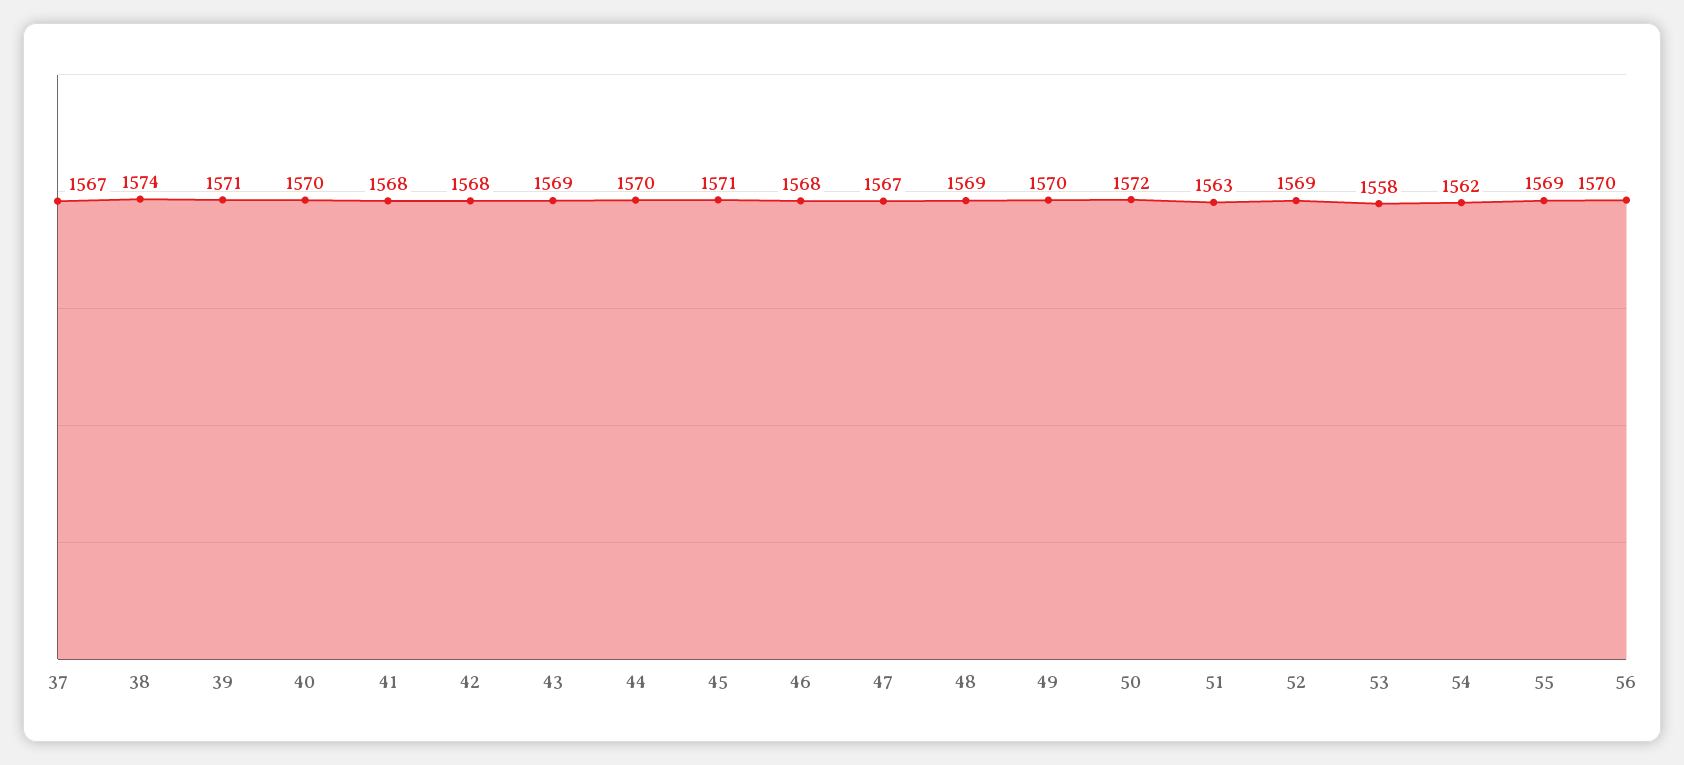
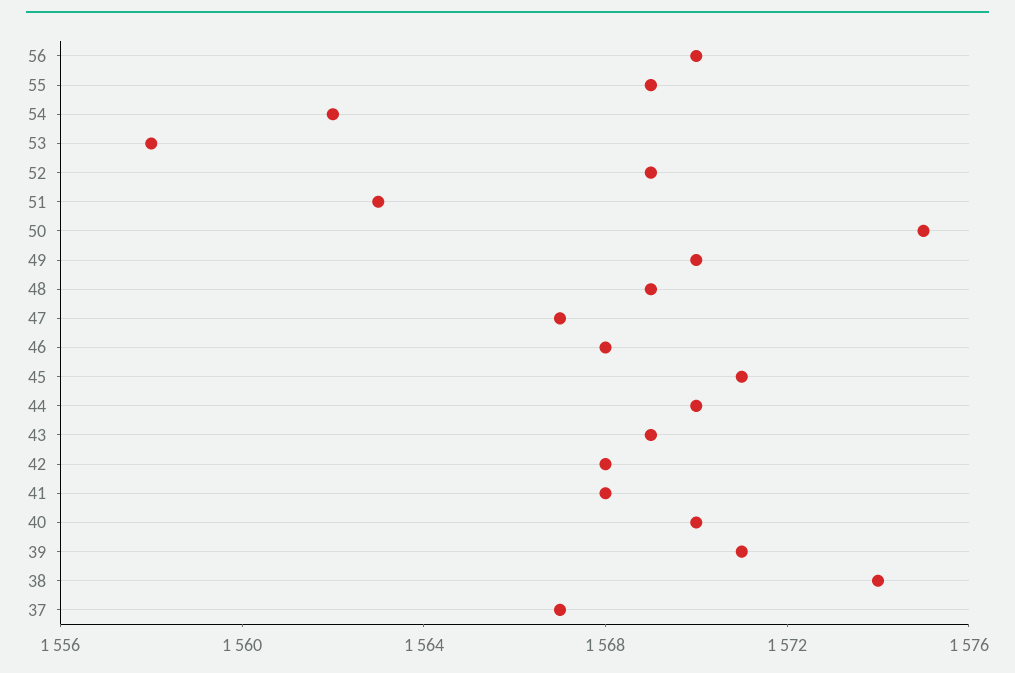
50: 1572 -> 1575

